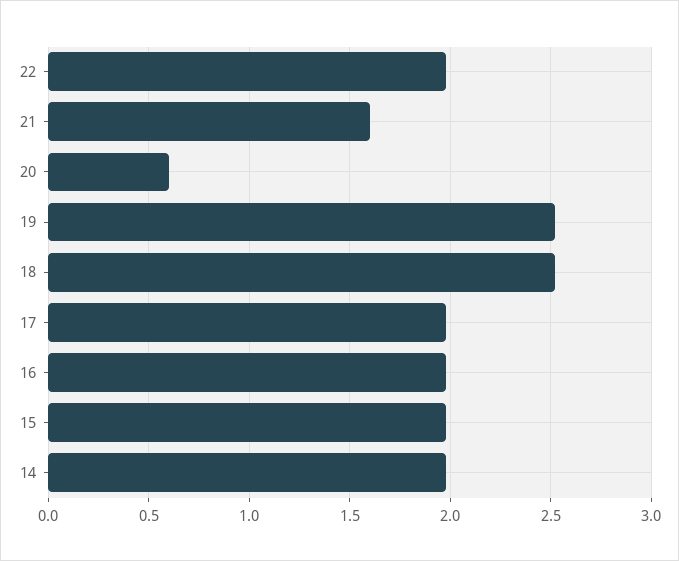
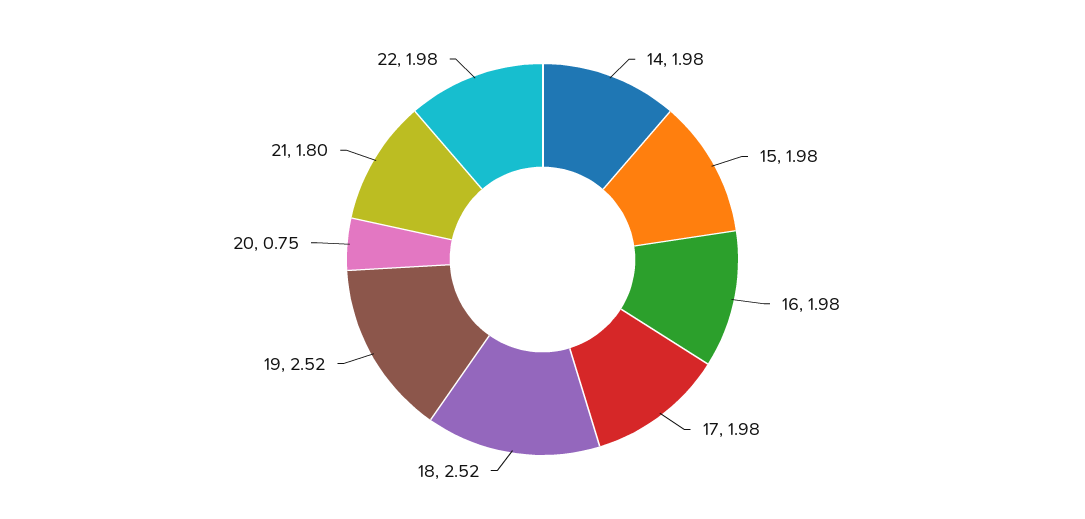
21: 1.6 -> 1.8
20: 0.6 -> 0.75

